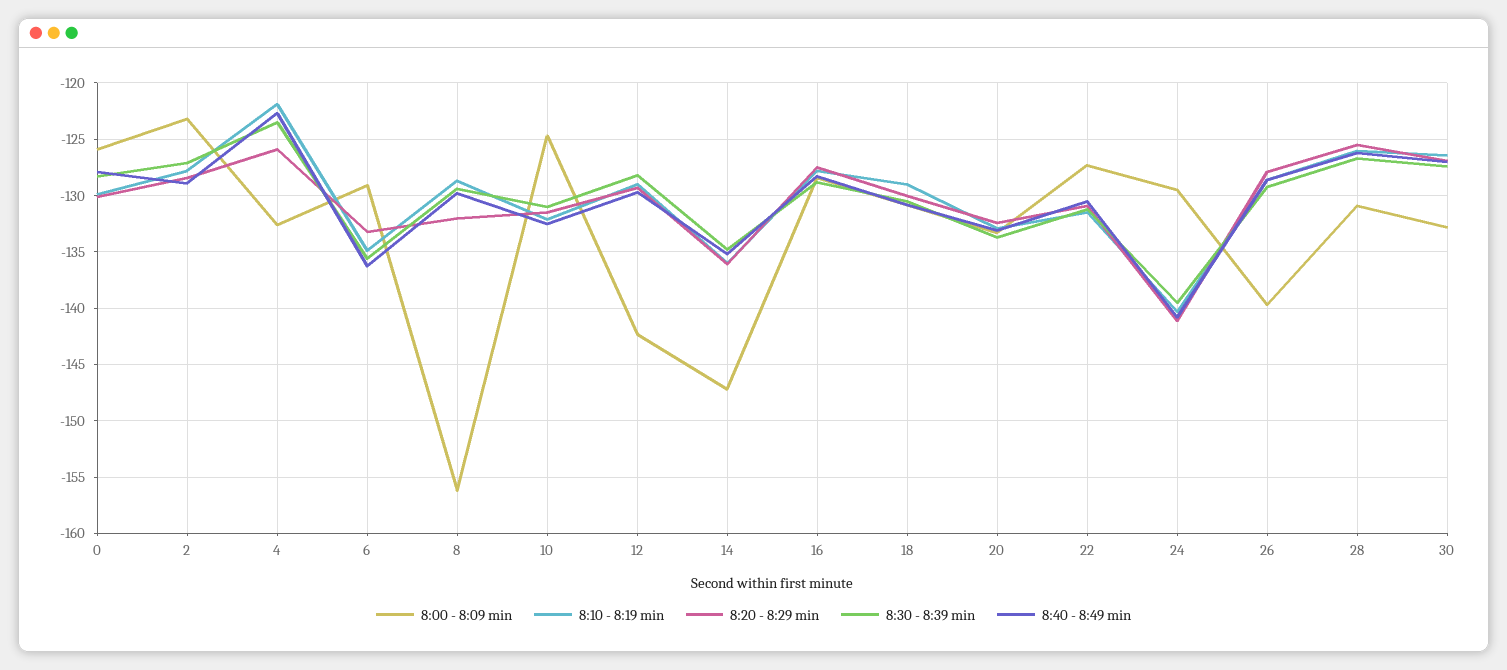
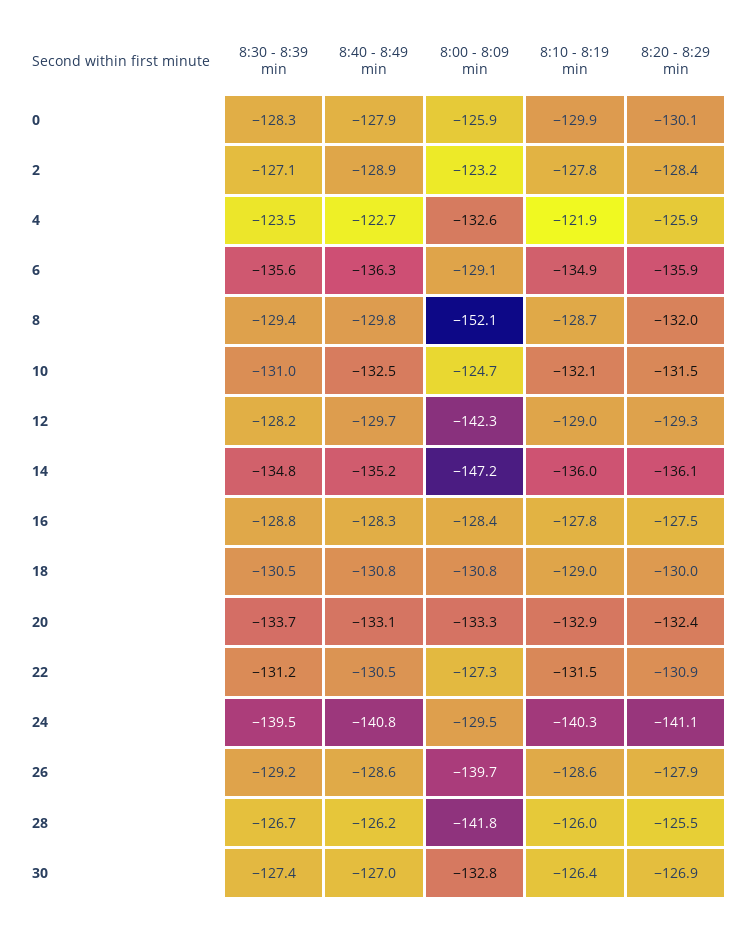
8:20 - 8:29 min, 6: -133 -> -135.9
8:00 - 8:09 min, 8: -156 -> -152.1
8:00 - 8:09 min, 28: -131 -> -141.8

